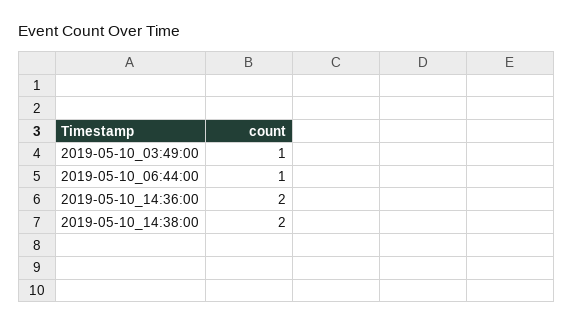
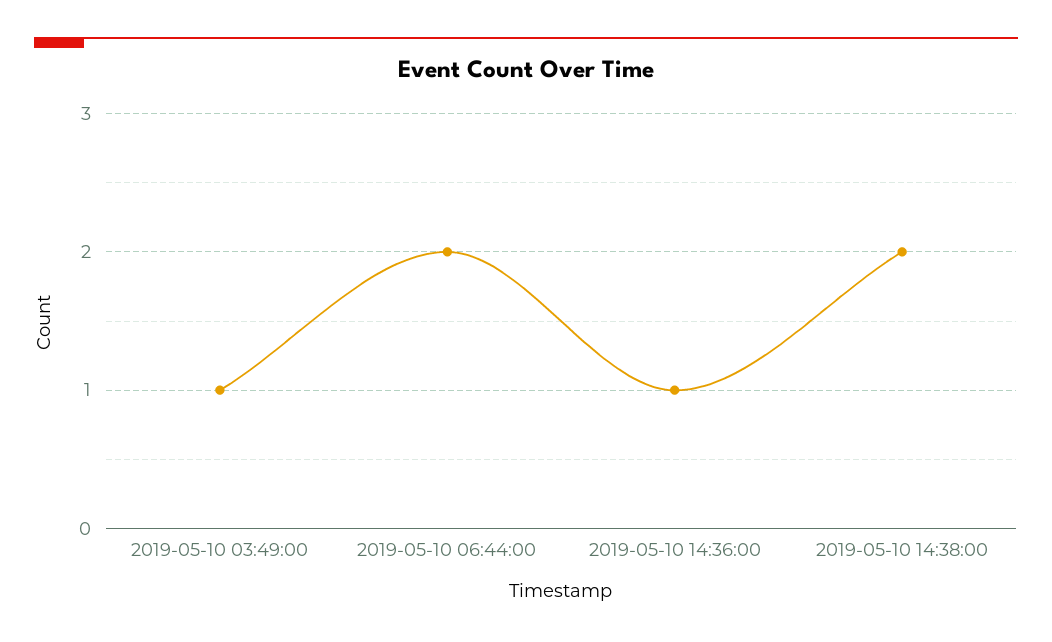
2019-05-10_06:44:00: 1 -> 2
2019-05-10_14:36:00: 2 -> 1

